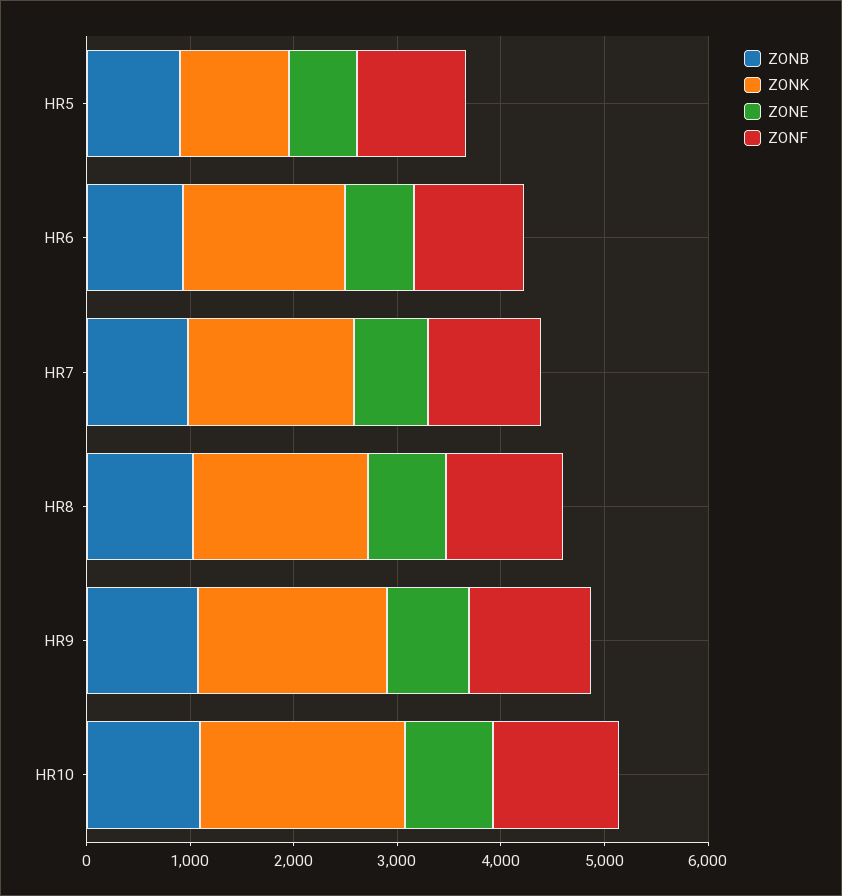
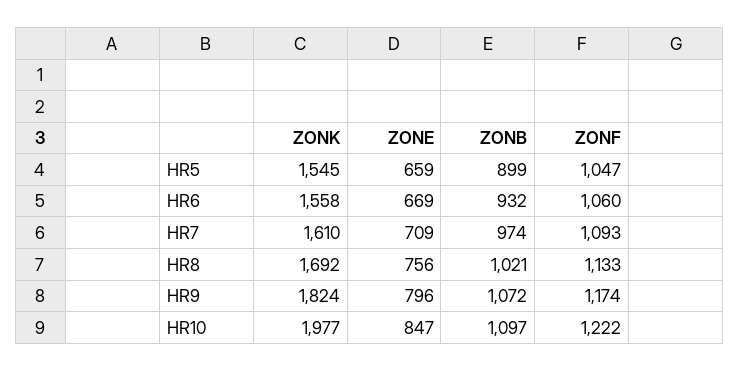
ZONK, HR5: 1000 -> 1545

